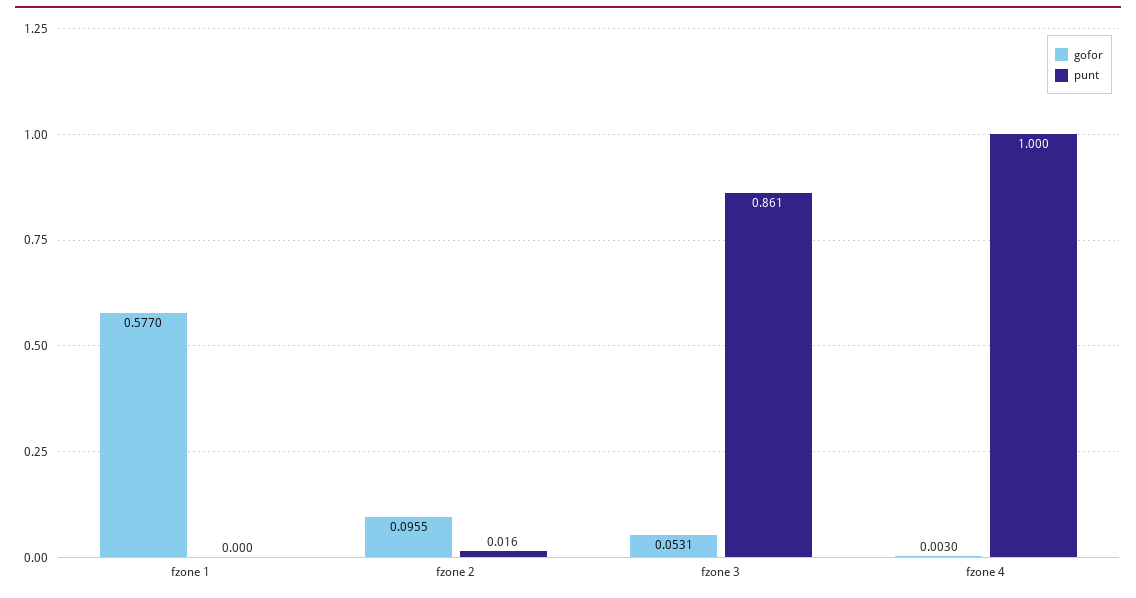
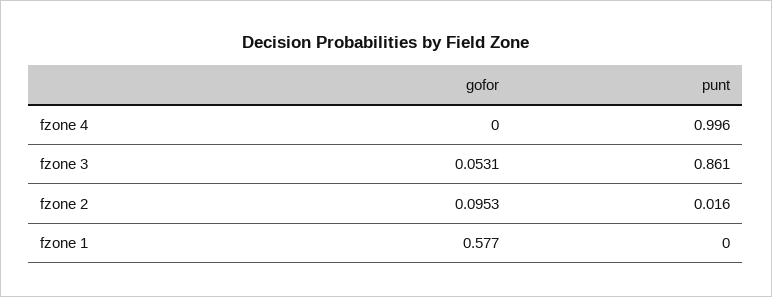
gofor, fzone 2: 0.0955 -> 0.0953
gofor, fzone 4: 0.003 -> 0
punt, fzone 4: 1 -> 0.996

